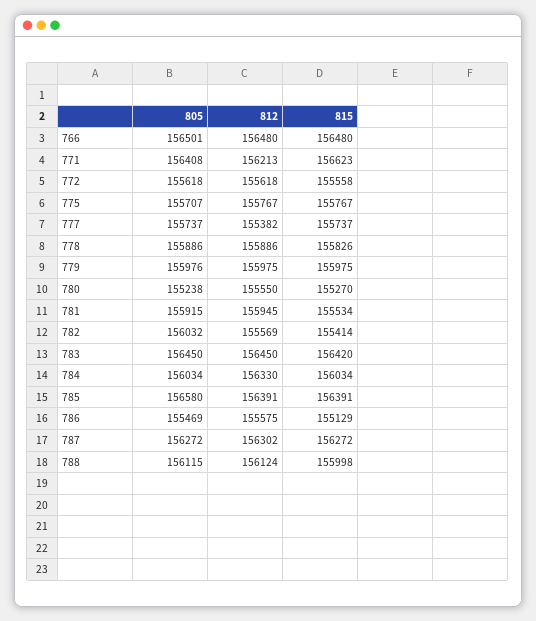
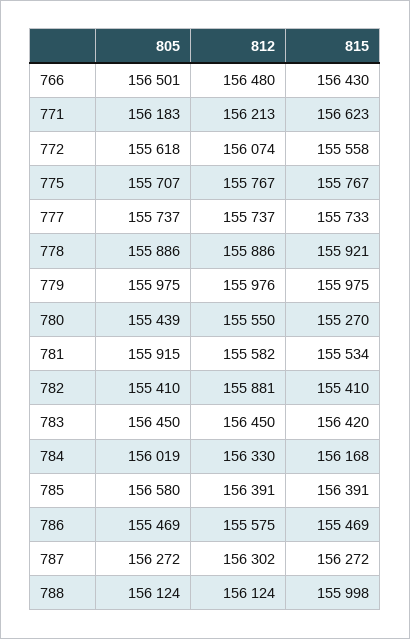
815, 766: 156480 -> 156430
805, 771: 156408 -> 156183
812, 772: 155618 -> 156074
812, 777: 155382 -> 155737
815, 777: 155737 -> 155733
815, 778: 155826 -> 155921
805, 779: 155976 -> 155975
812, 779: 155975 -> 155976
805, 780: 155238 -> 155439
812, 781: 155945 -> 155582
805, 782: 156032 -> 155410
812, 782: 155569 -> 155881
815, 782: 155414 -> 155410
805, 784: 156034 -> 156019
815, 784: 156034 -> 156168
815, 786: 155129 -> 155469
805, 788: 156115 -> 156124

